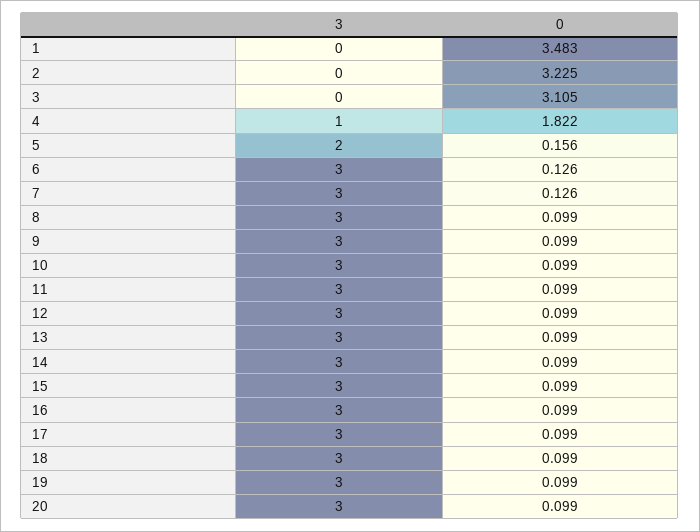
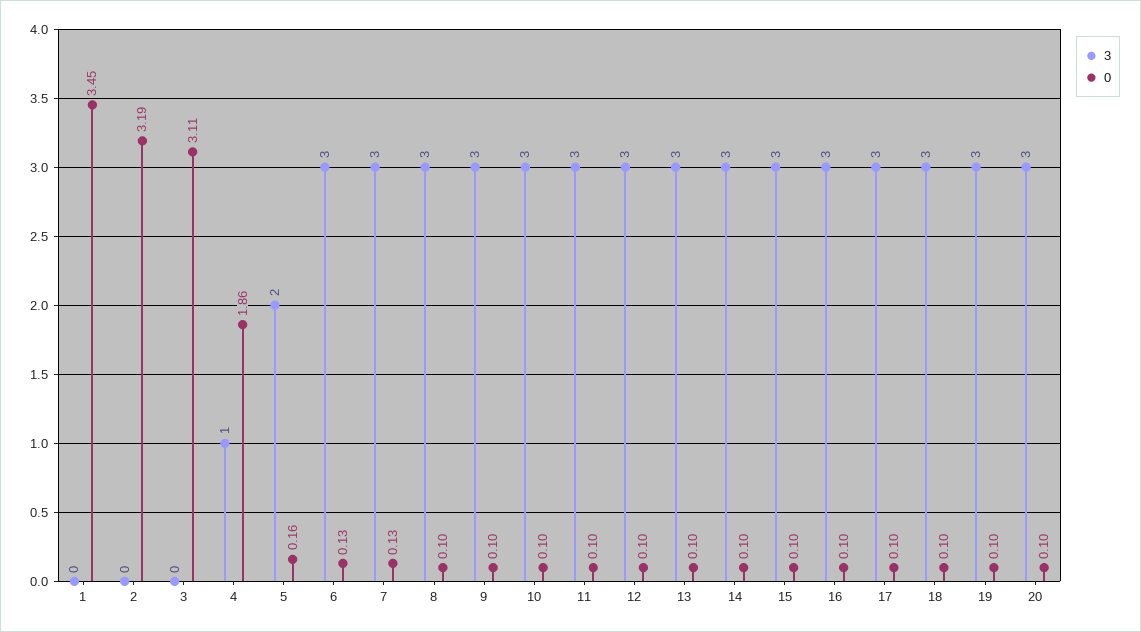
0, 1: 3.483 -> 3.45
0, 2: 3.225 -> 3.19
0, 4: 1.822 -> 1.86

